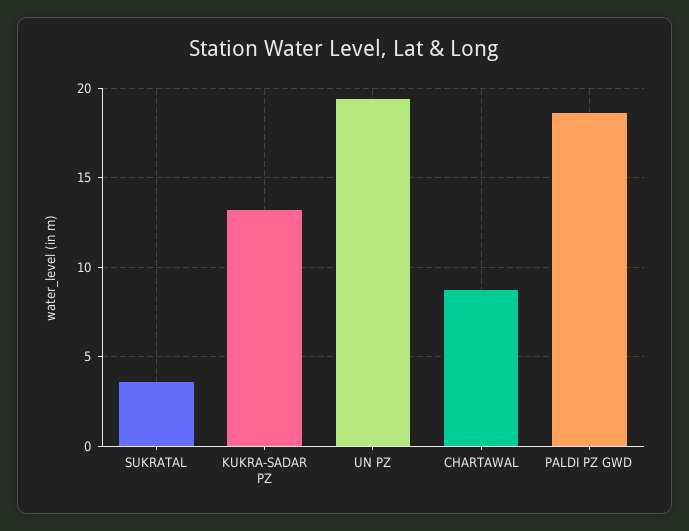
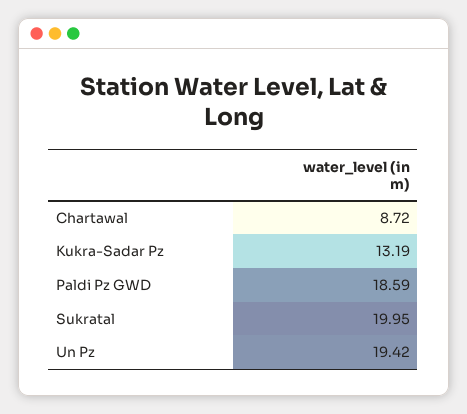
SUKRATAL: 3.5 -> 19.95

